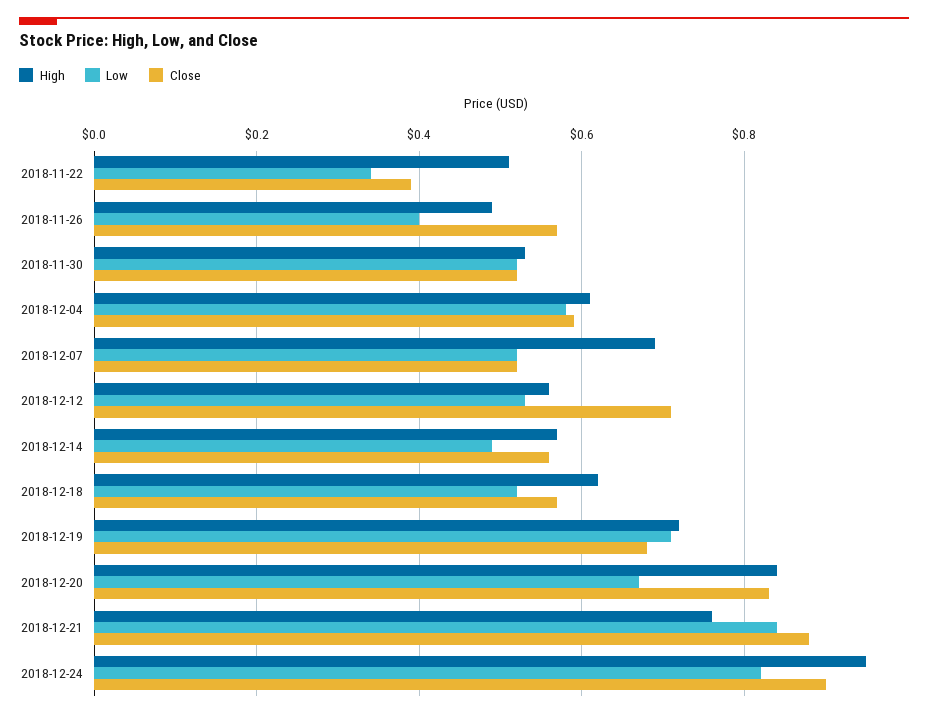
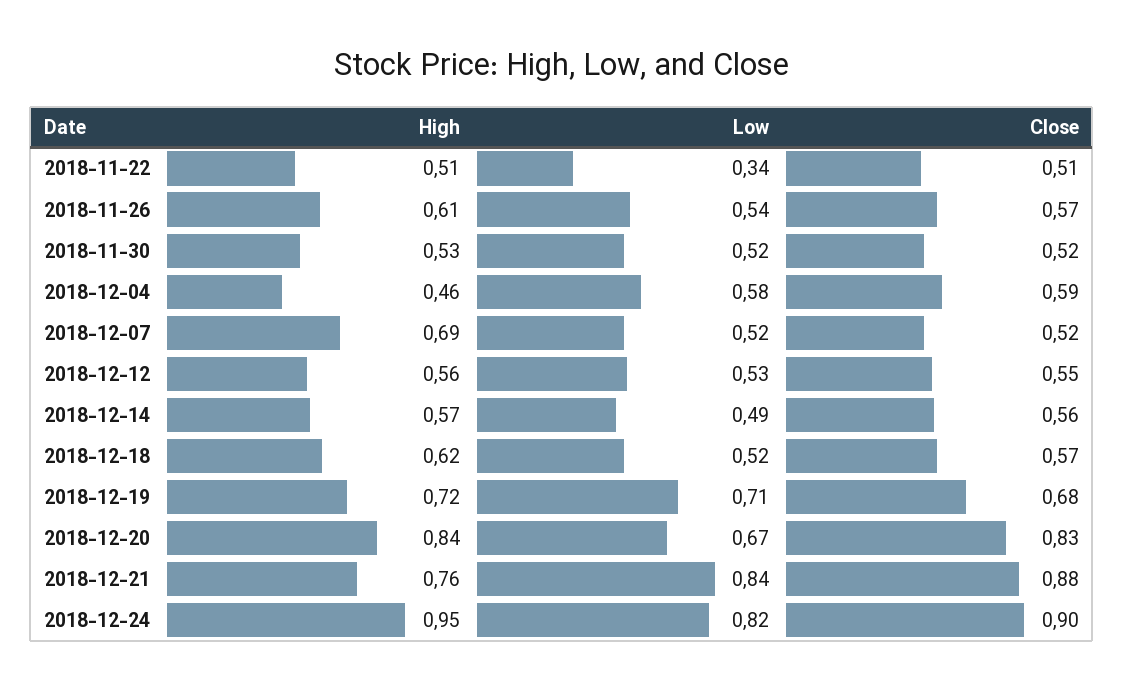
Close, 2018-11-22: 0.4 -> 0.51
High, 2018-11-26: 0.5 -> 0.61
Low, 2018-11-26: 0.4 -> 0.54
High, 2018-12-04: 0.6 -> 0.46
Close, 2018-12-12: 0.7 -> 0.55

